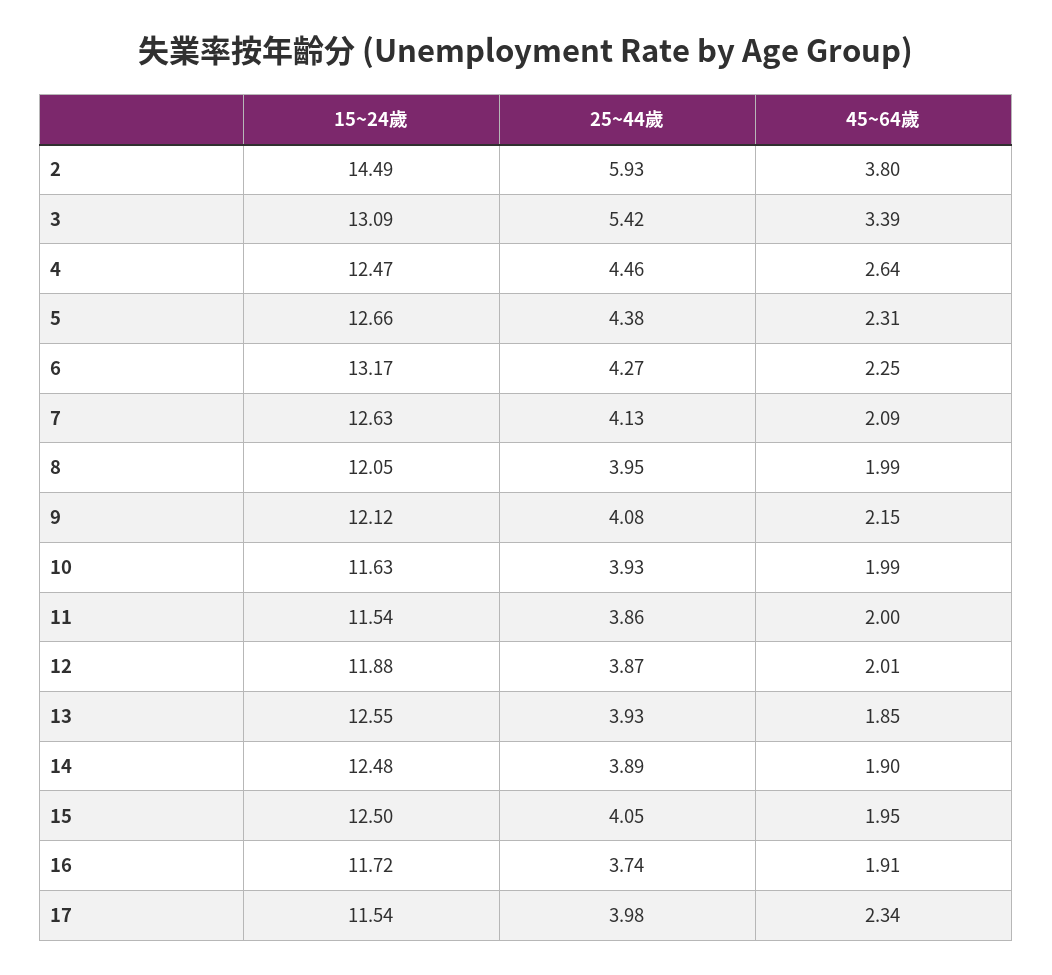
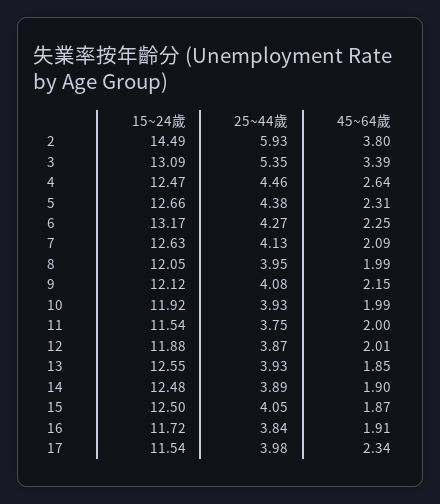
25~44歲, 3: 5.42 -> 5.35
15~24歲, 10: 11.63 -> 11.92
25~44歲, 11: 3.86 -> 3.75
45~64歲, 15: 1.95 -> 1.87
25~44歲, 16: 3.74 -> 3.84

